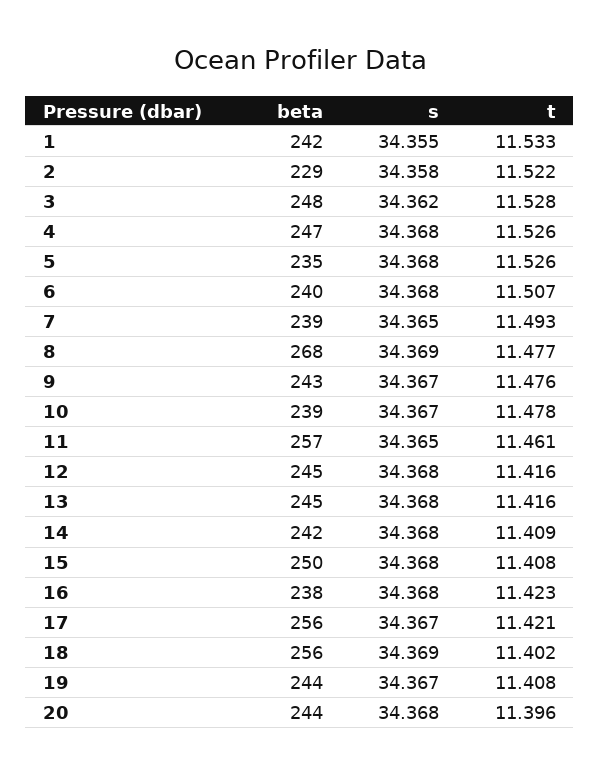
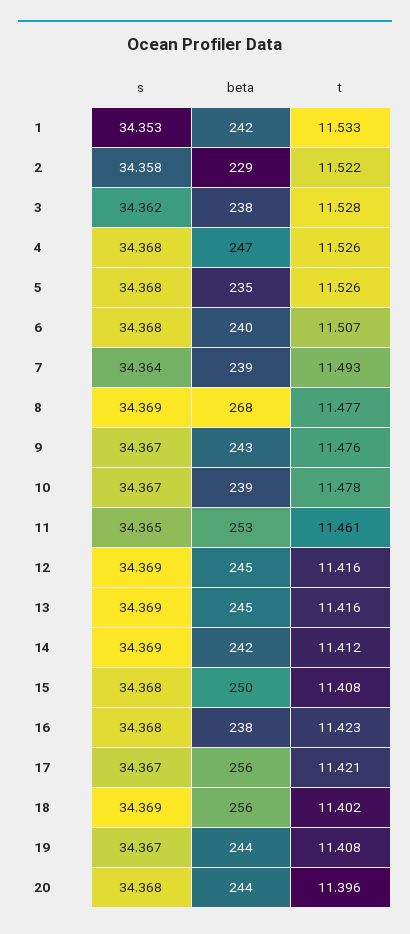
s, 1: 34.355 -> 34.353
beta, 3: 248 -> 238
s, 7: 34.365 -> 34.364
beta, 11: 257 -> 253
s, 12: 34.368 -> 34.369
s, 13: 34.368 -> 34.369
s, 14: 34.368 -> 34.369
t, 14: 11.409 -> 11.412

